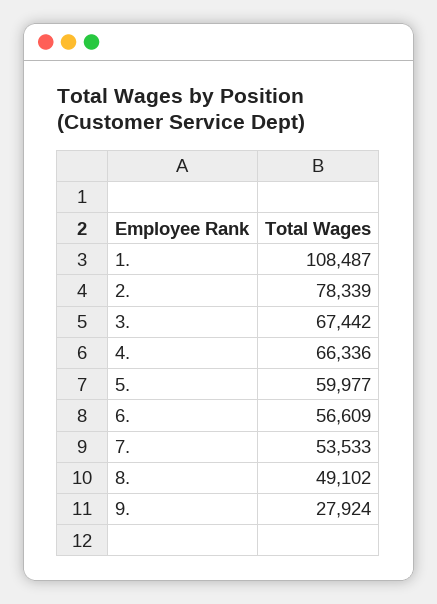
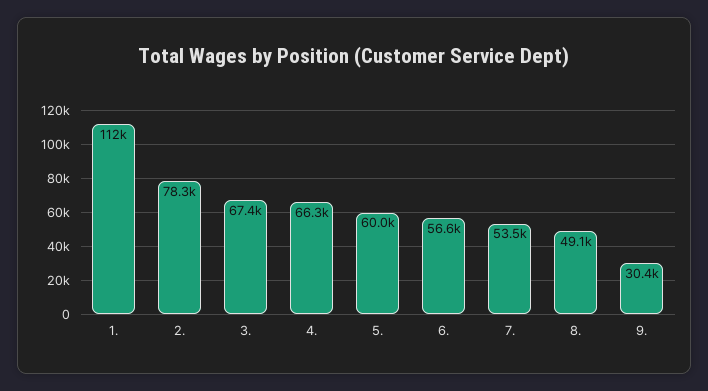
1.: 108487 -> 112000
9.: 27924 -> 30400

